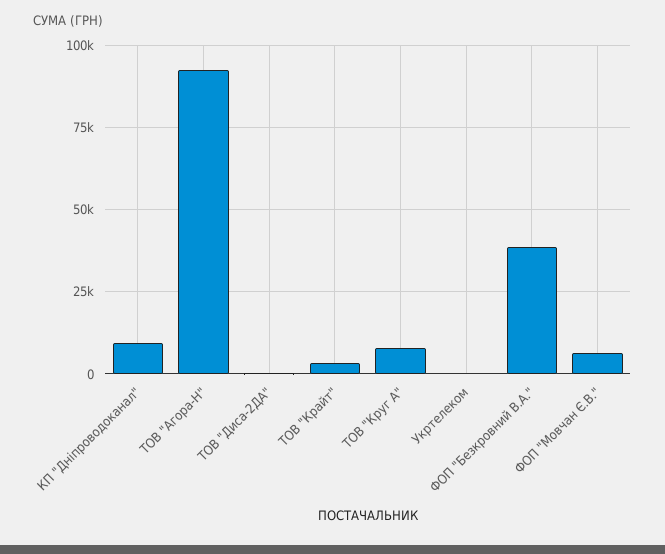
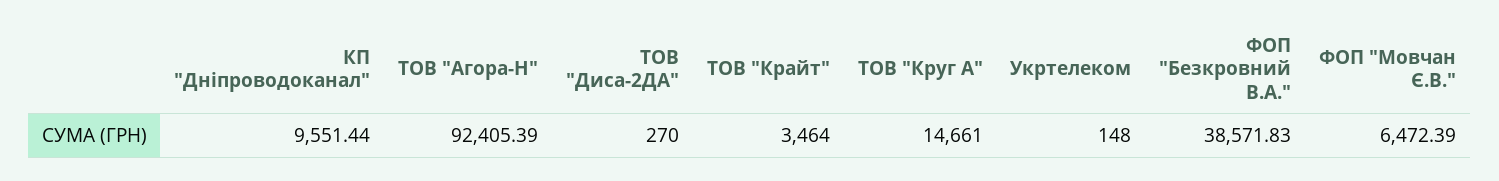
ТОВ "Круг А": 7500 -> 14661

